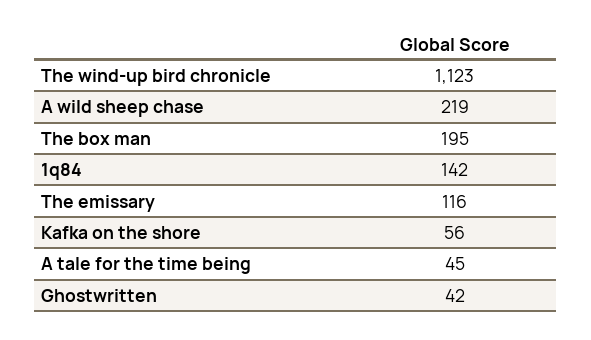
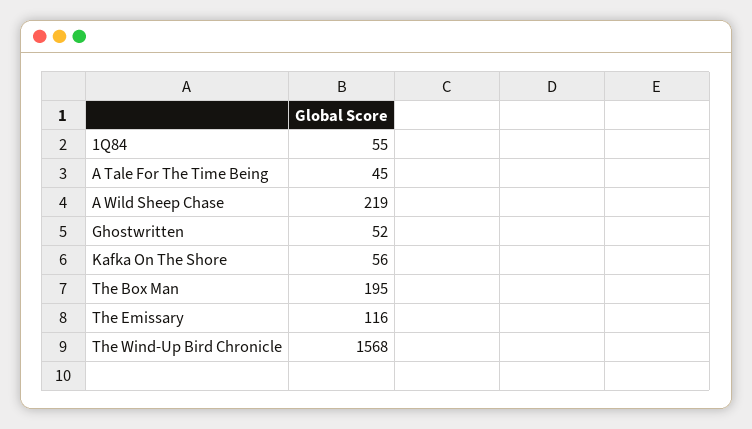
The wind-up bird chronicle: 1123 -> 1568
1q84: 142 -> 55
Ghostwritten: 42 -> 52

